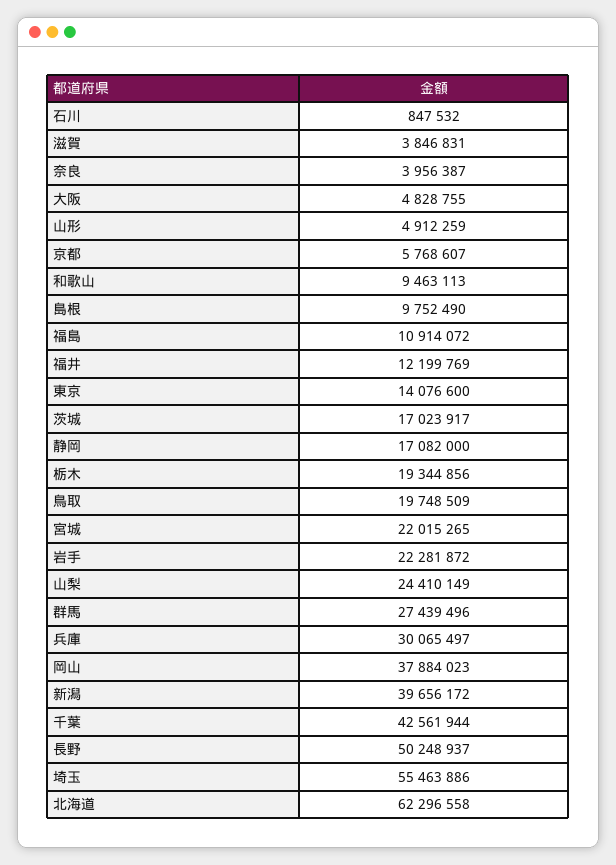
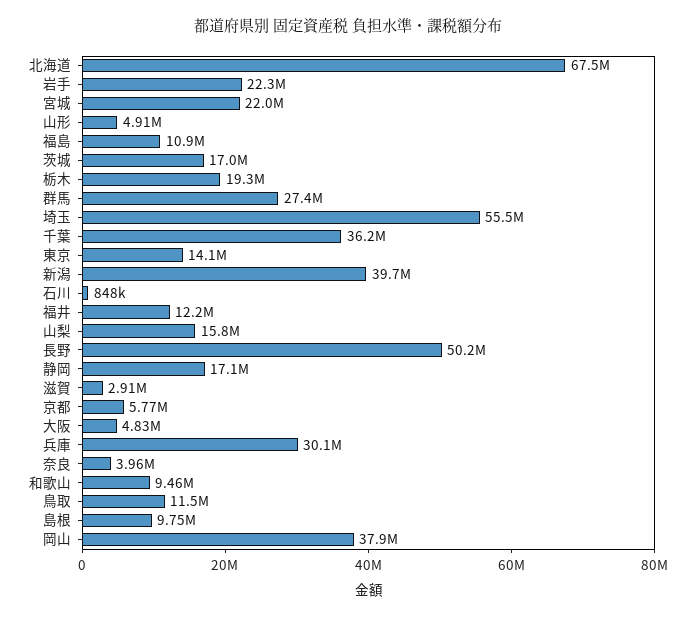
滋賀: 3846831 -> 2910000
鳥取: 19748509 -> 11500000
山梨: 24410149 -> 15800000
千葉: 42561944 -> 36200000
北海道: 62296558 -> 67500000

